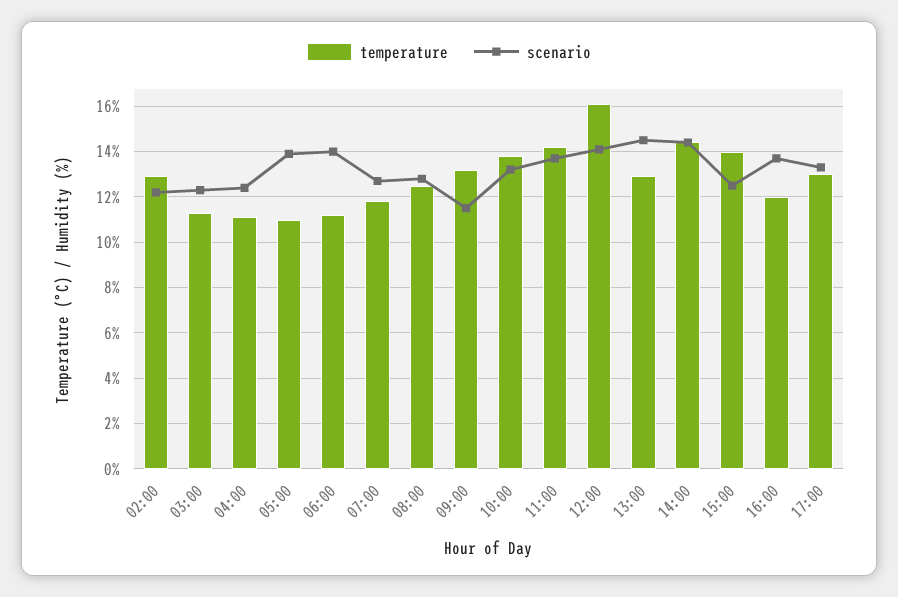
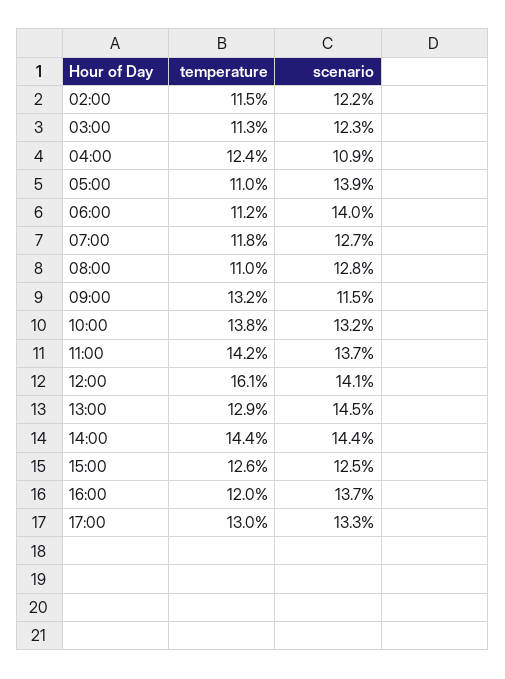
temperature, 02:00: 13 -> 11.5
temperature, 04:00: 11 -> 12.4
scenario, 04:00: 12.5 -> 10.9
temperature, 08:00: 12.5 -> 11
temperature, 15:00: 14 -> 12.6

